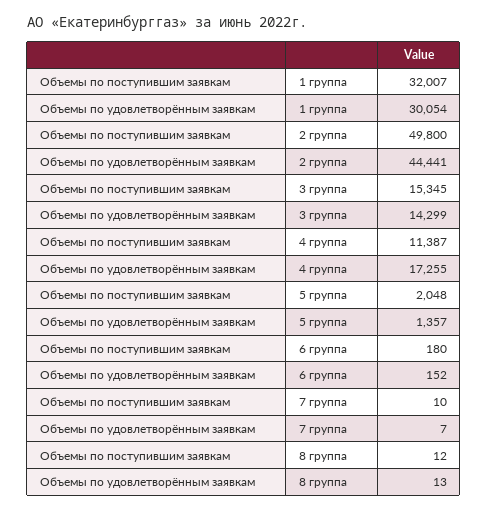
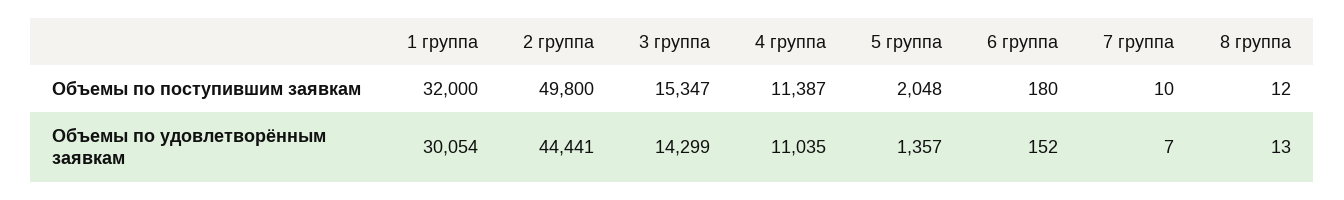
Объемы по поступившим заявкам, 1 группа: 32007 -> 32000
Объемы по поступившим заявкам, 3 группа: 15345 -> 15347
Объемы по удовлетворённым заявкам, 4 группа: 17255 -> 11035

